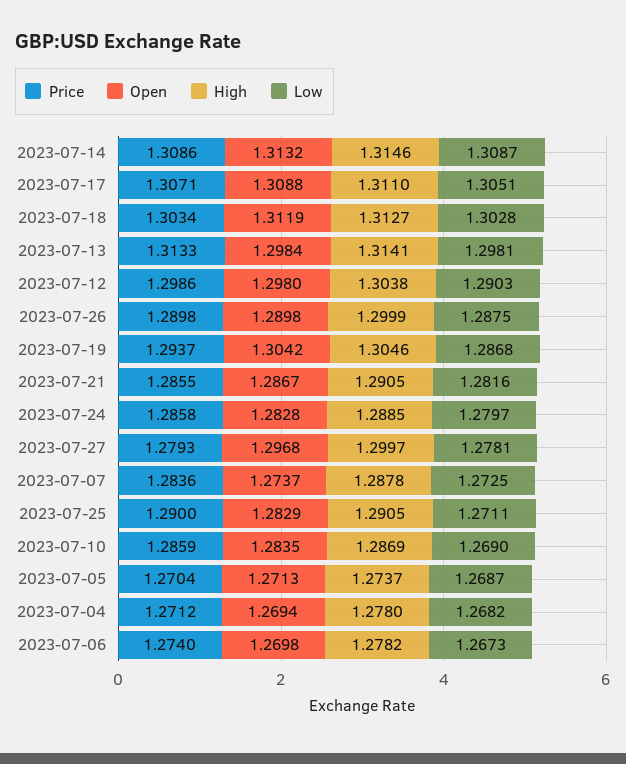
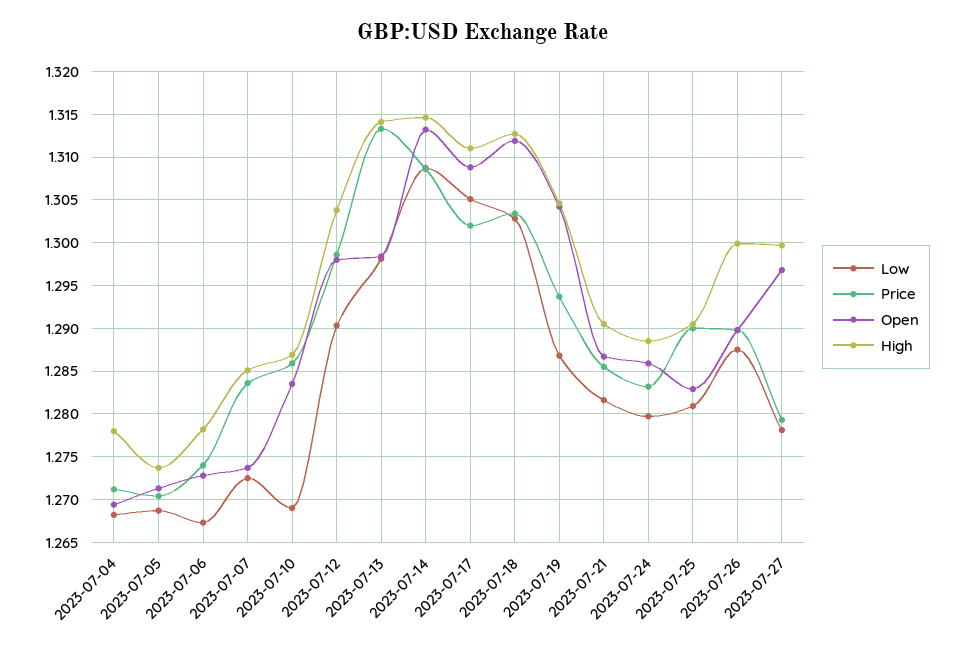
Price, 2023-07-17: 1.3071 -> 1.302
Price, 2023-07-24: 1.2858 -> 1.283
Open, 2023-07-24: 1.2828 -> 1.286
High, 2023-07-07: 1.2878 -> 1.285
Low, 2023-07-25: 1.2711 -> 1.281
Open, 2023-07-06: 1.2698 -> 1.273

